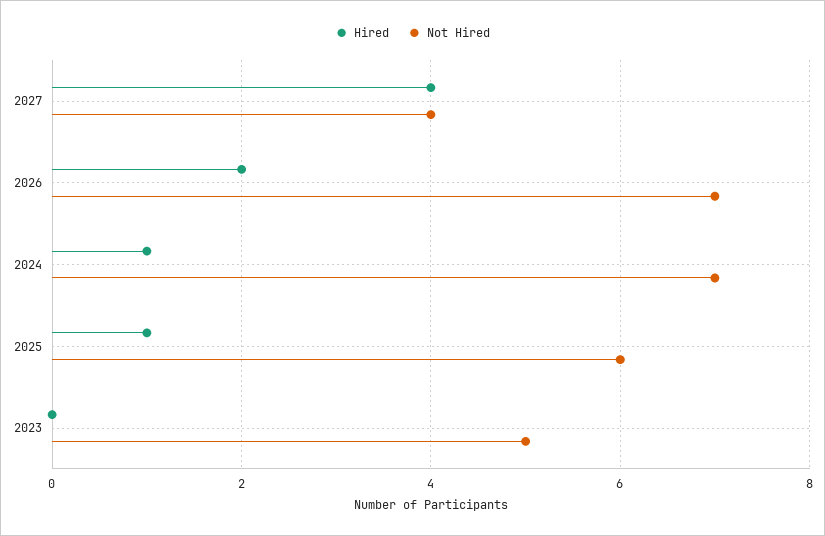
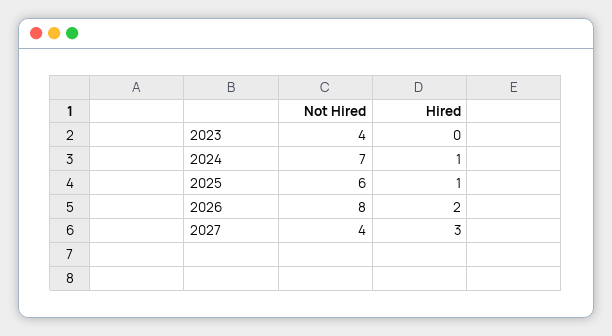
Hired, 2027: 4 -> 3
Not Hired, 2026: 7 -> 8
Not Hired, 2023: 5 -> 4

